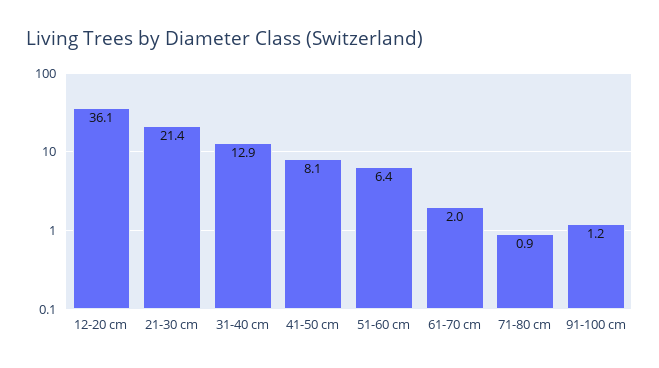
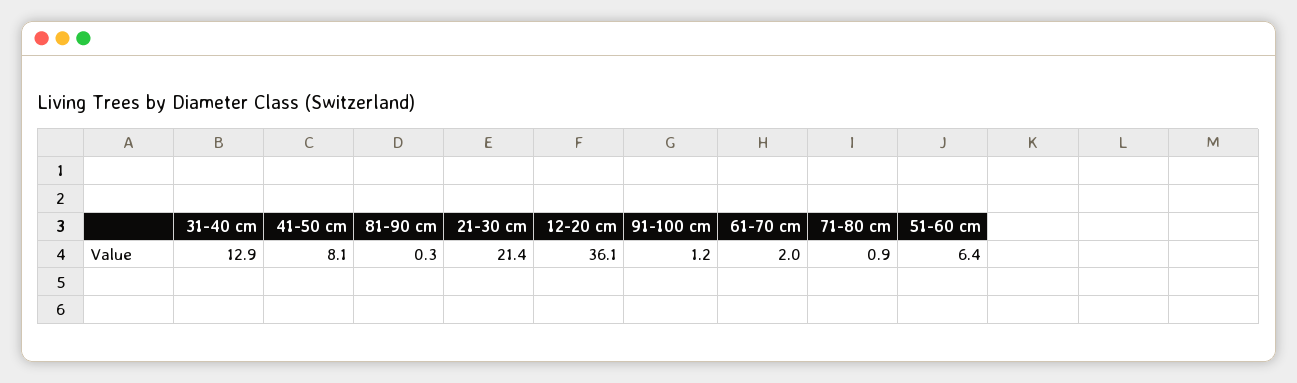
81-90 cm: none -> 0.3

